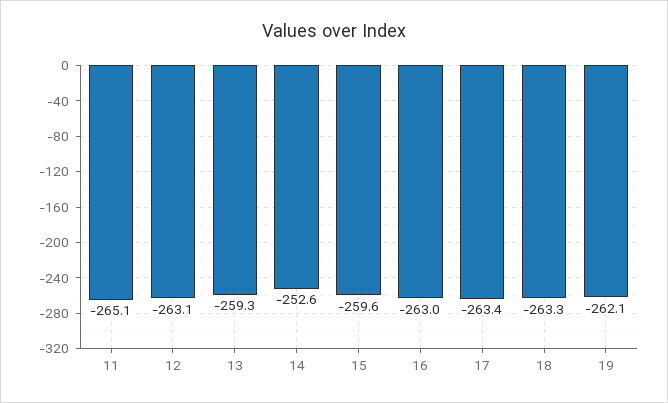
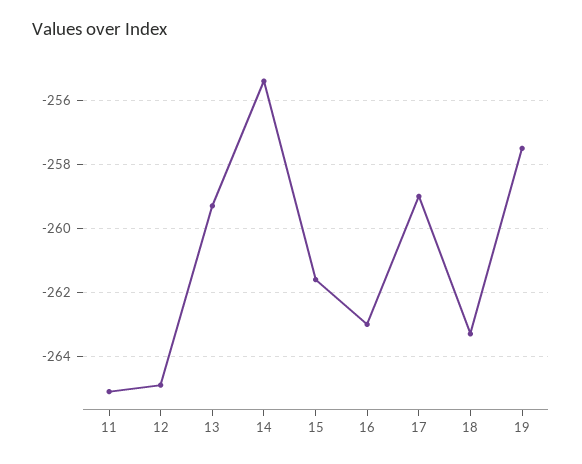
12: -263.1 -> -265
14: -252.6 -> -255.5
15: -259.6 -> -261.5
17: -263.4 -> -259
19: -262.1 -> -257.5

